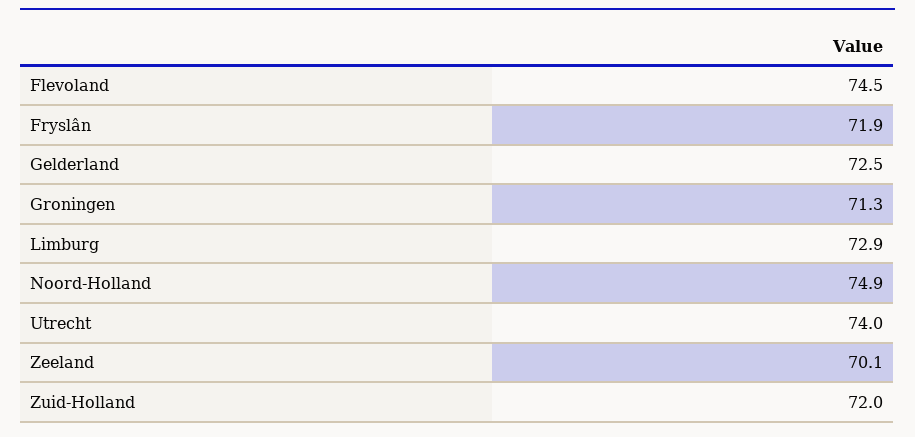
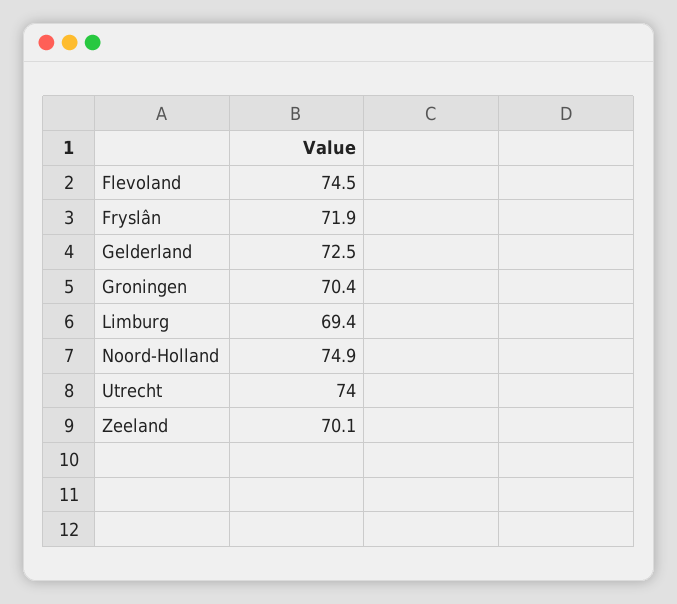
Groningen: 71.3 -> 70.4
Limburg: 72.9 -> 69.4
Zuid-Holland: 72 -> none

